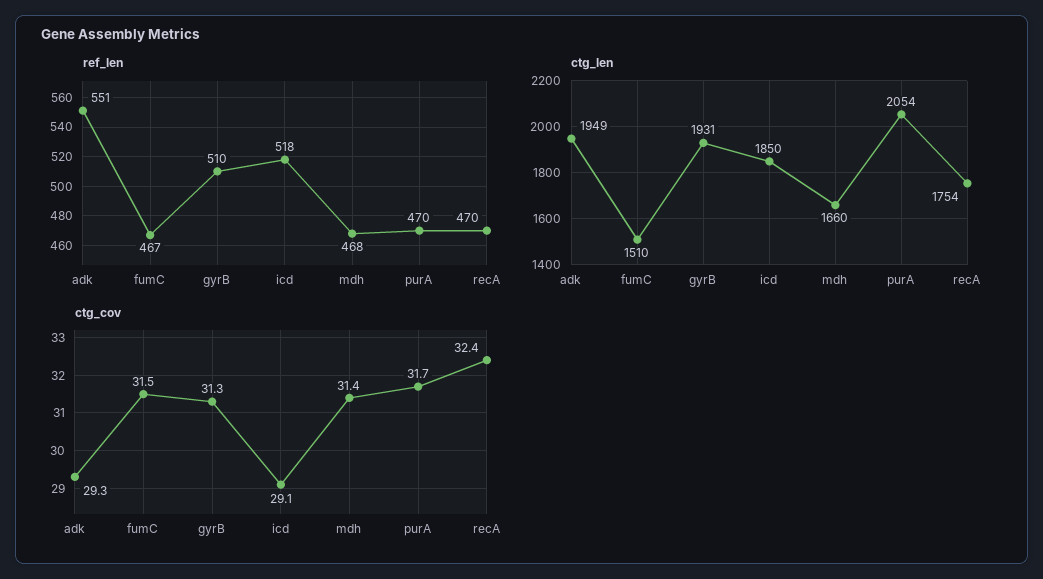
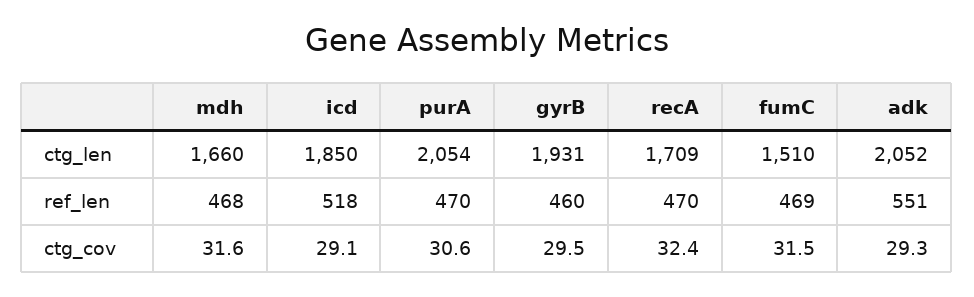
ref_len, fumC: 467 -> 469
ref_len, gyrB: 510 -> 460
ctg_len, adk: 1949 -> 2052
ctg_len, recA: 1754 -> 1709
ctg_cov, gyrB: 31.3 -> 29.5
ctg_cov, mdh: 31.4 -> 31.6
ctg_cov, purA: 31.7 -> 30.6

